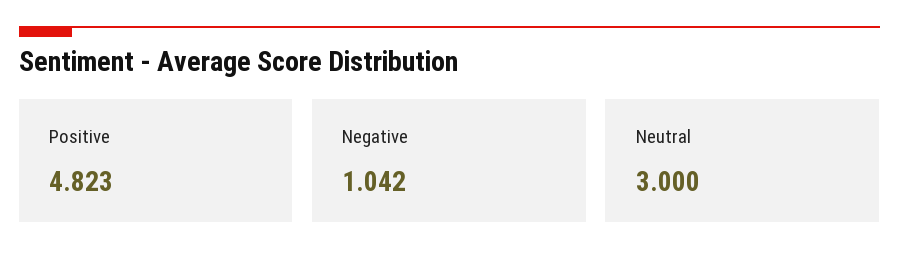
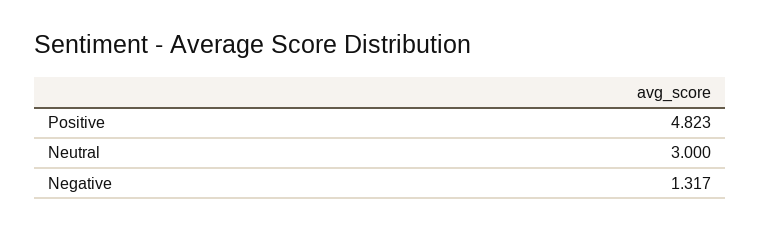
Negative: 1.042 -> 1.317

